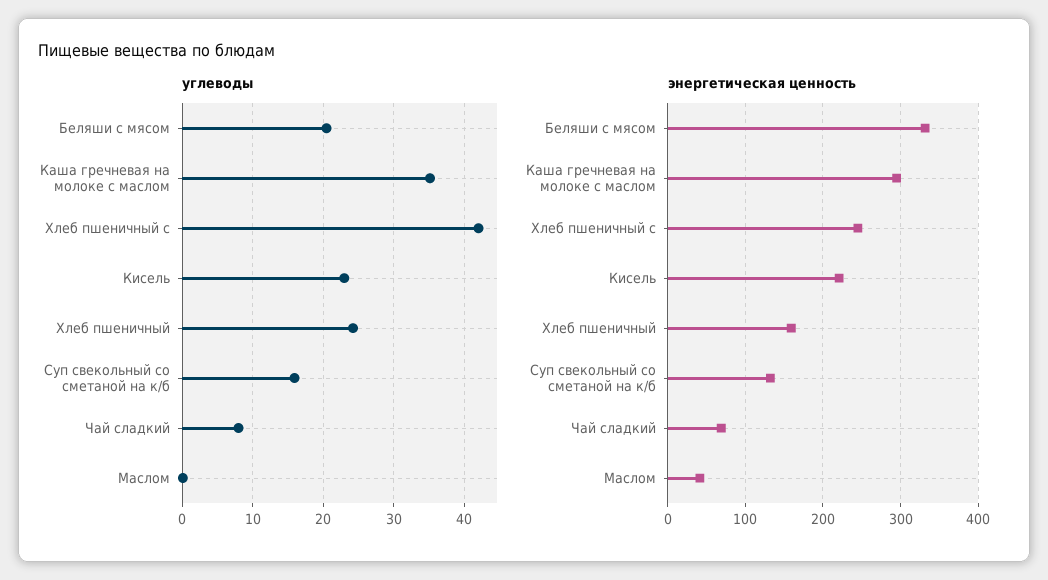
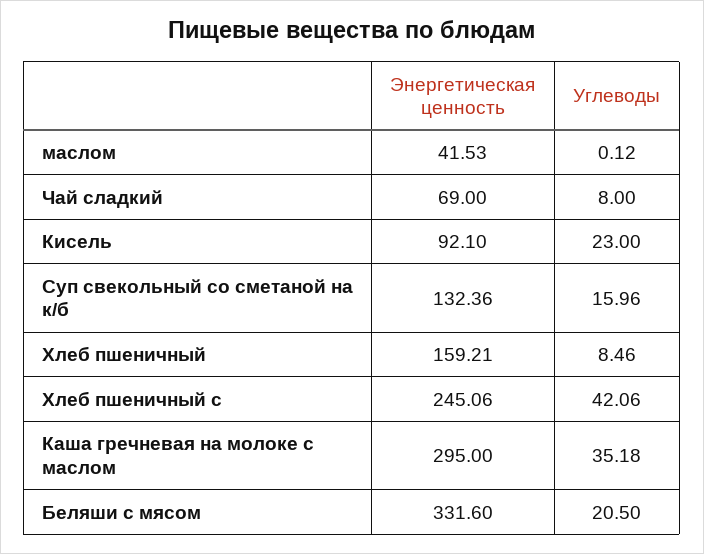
углеводы, Хлеб пшеничный: 24 -> 8.46
энергетическая ценность, Кисель: 220 -> 92.1

